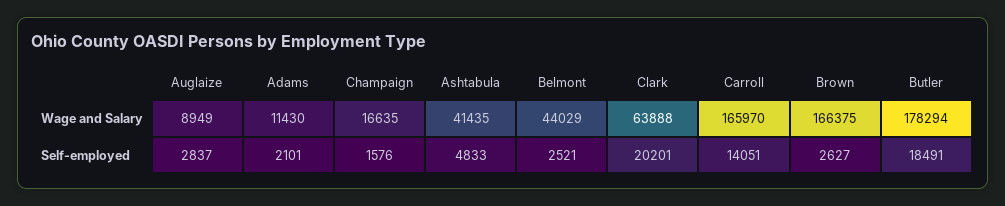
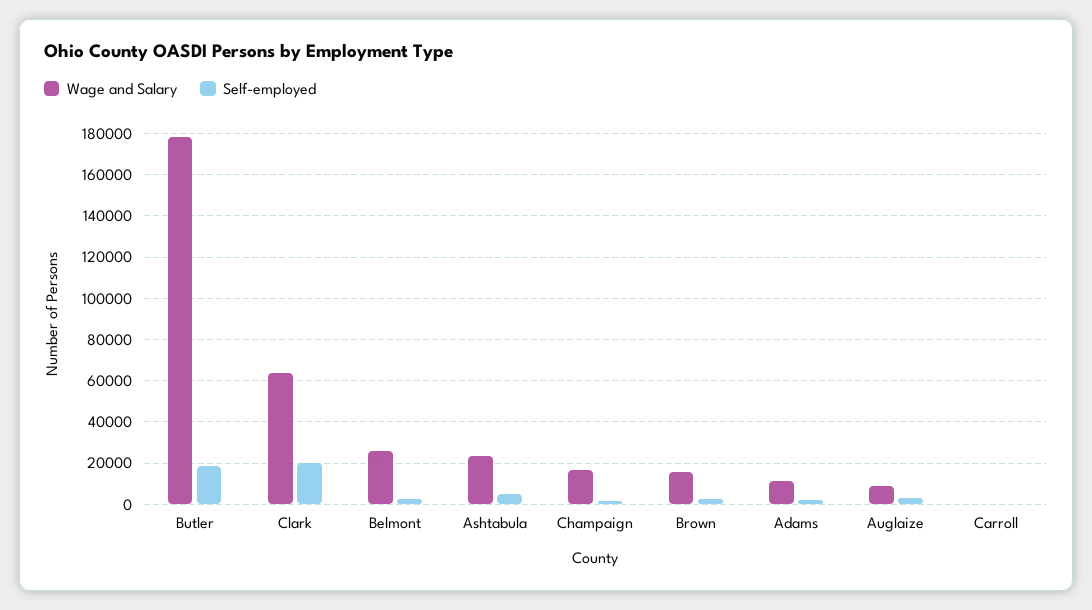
Wage and Salary, Ashtabula: 41435 -> 25000
Wage and Salary, Belmont: 44029 -> 25000
Wage and Salary, Carroll: 165970 -> 0
Wage and Salary, Brown: 166375 -> 15000
Self-employed, Carroll: 14051 -> 0

